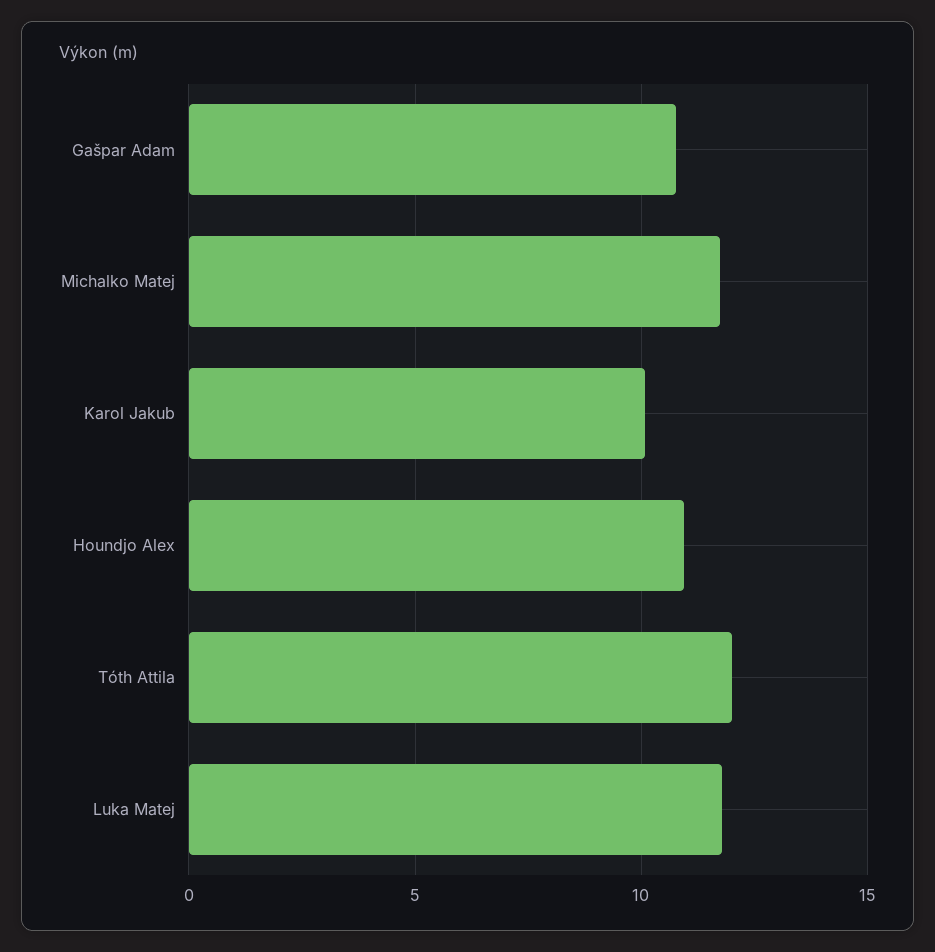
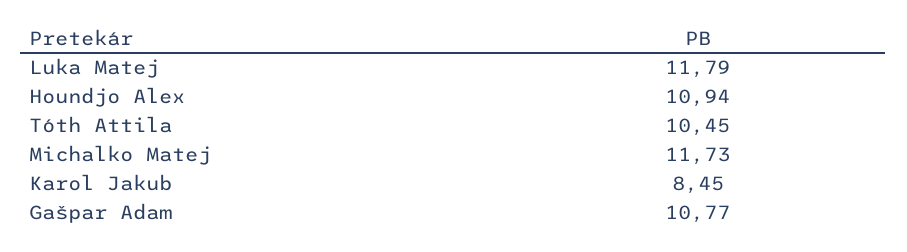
Karol Jakub: 10 -> 8.45
Tóth Attila: 12 -> 10.45

